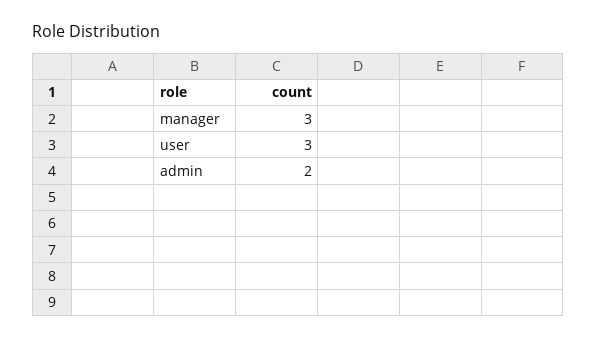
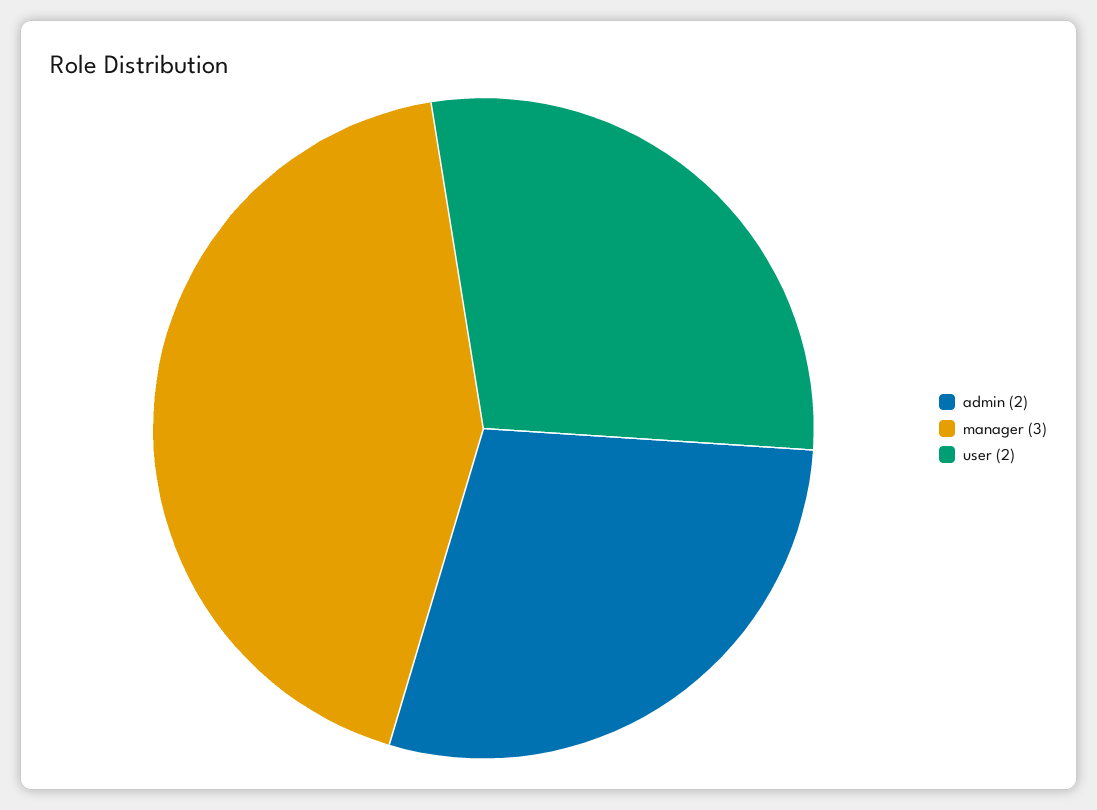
user: 3 -> 2

